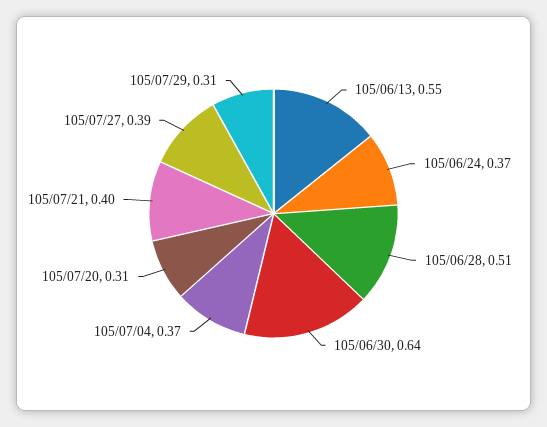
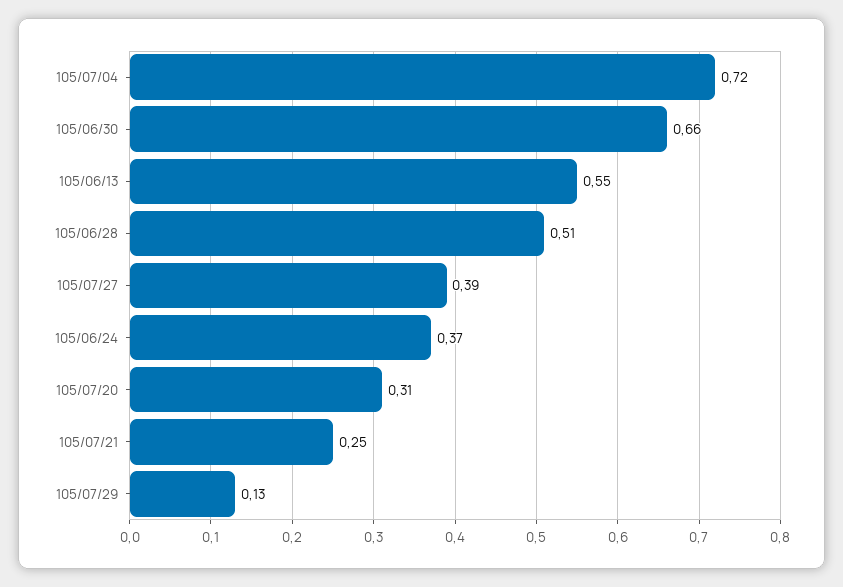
105/06/30: 0.64 -> 0.66
105/07/04: 0.37 -> 0.72
105/07/21: 0.4 -> 0.25
105/07/29: 0.31 -> 0.13

